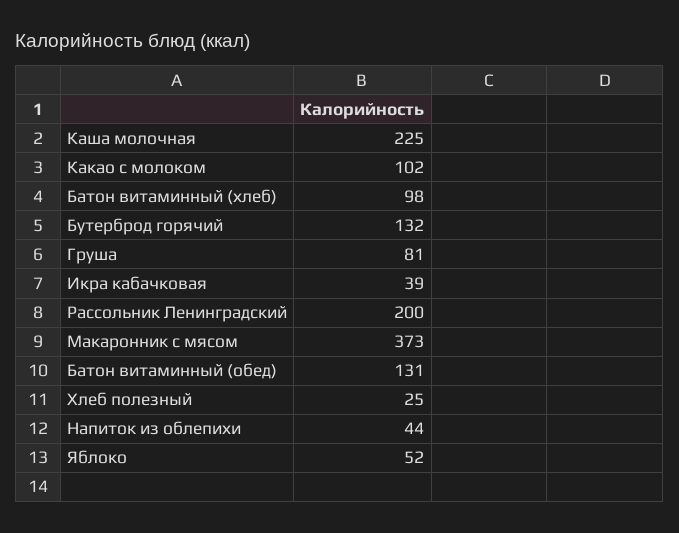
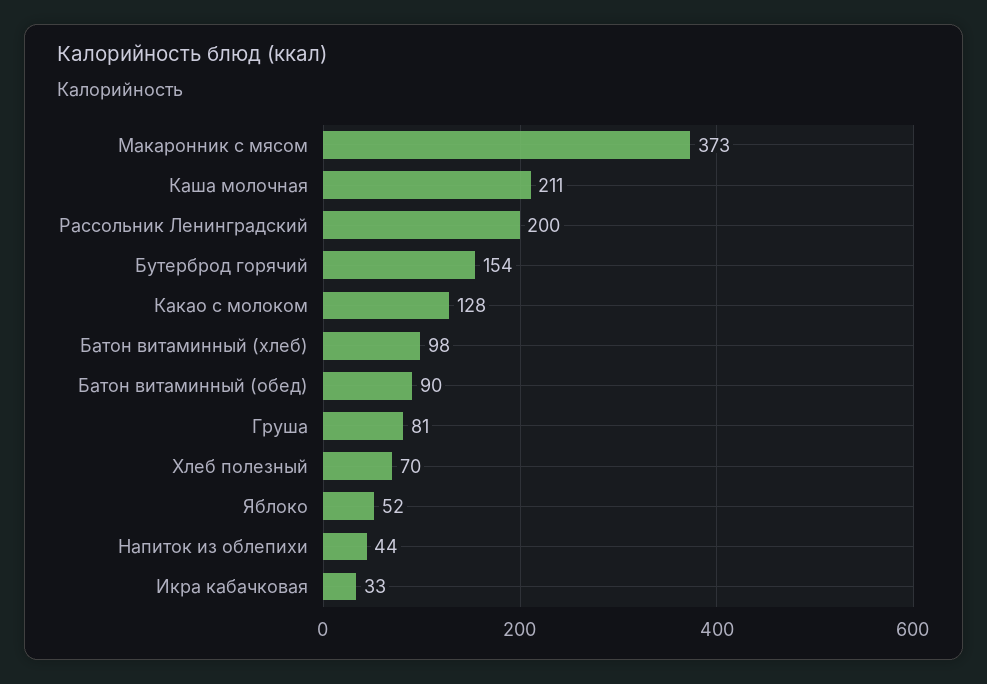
Каша молочная: 225 -> 211
Какао с молоком: 102 -> 128
Бутерброд горячий: 132 -> 154
Икра кабачковая: 39 -> 33
Батон витаминный (обед): 131 -> 90
Хлеб полезный: 25 -> 70

